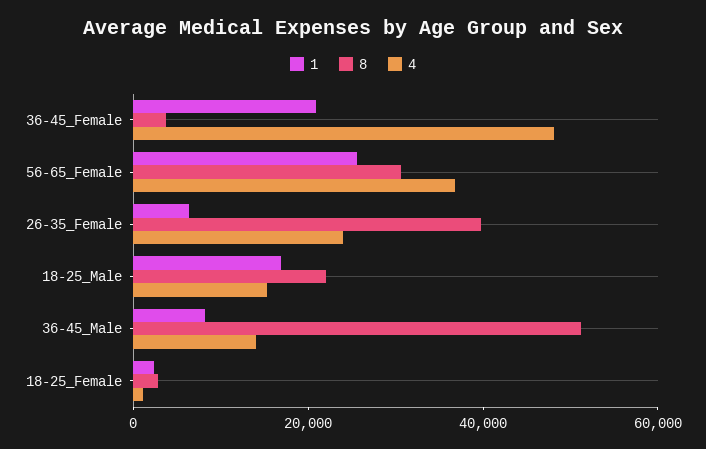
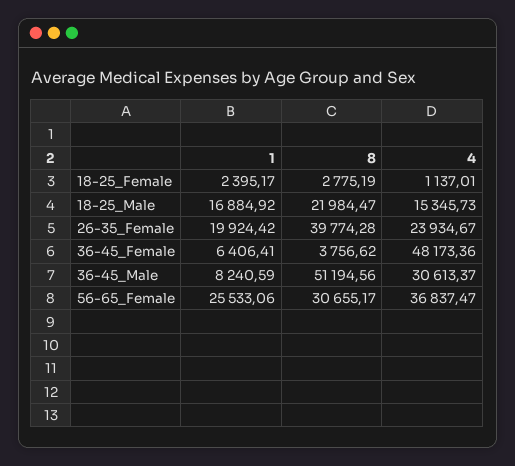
1, 36-45_Female: 20000 -> 6406.41
1, 26-35_Female: 5000 -> 19924.42
4, 36-45_Male: 15000 -> 30613.37

